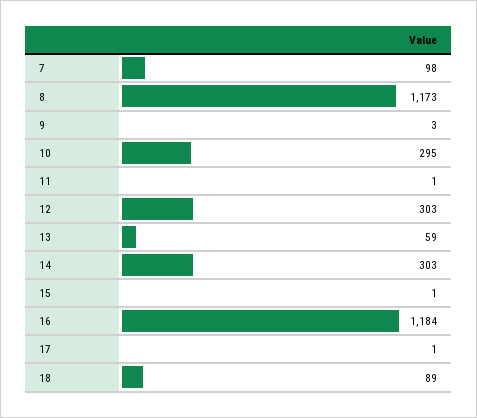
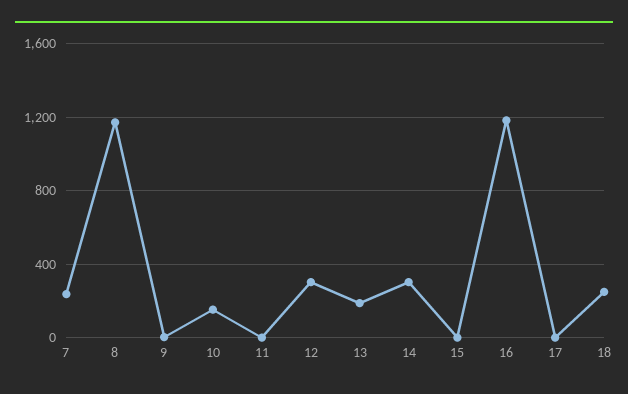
7: 98 -> 250
10: 295 -> 150
13: 59 -> 200
18: 89 -> 250

